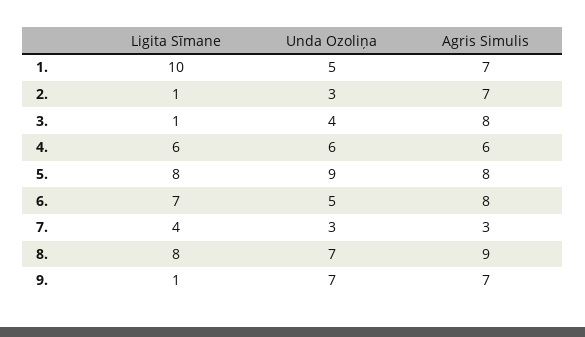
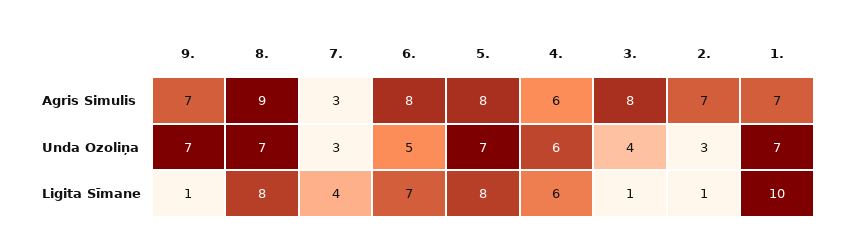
Unda Ozoliņa, 1.: 5 -> 7
Unda Ozoliņa, 5.: 9 -> 7

